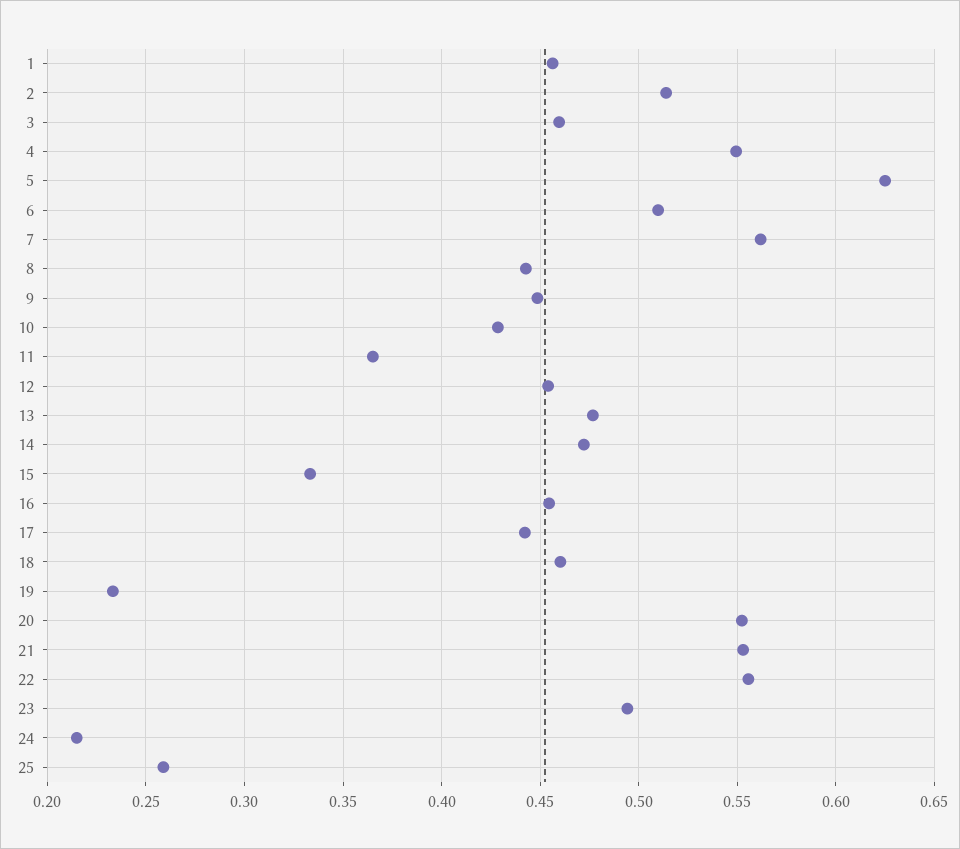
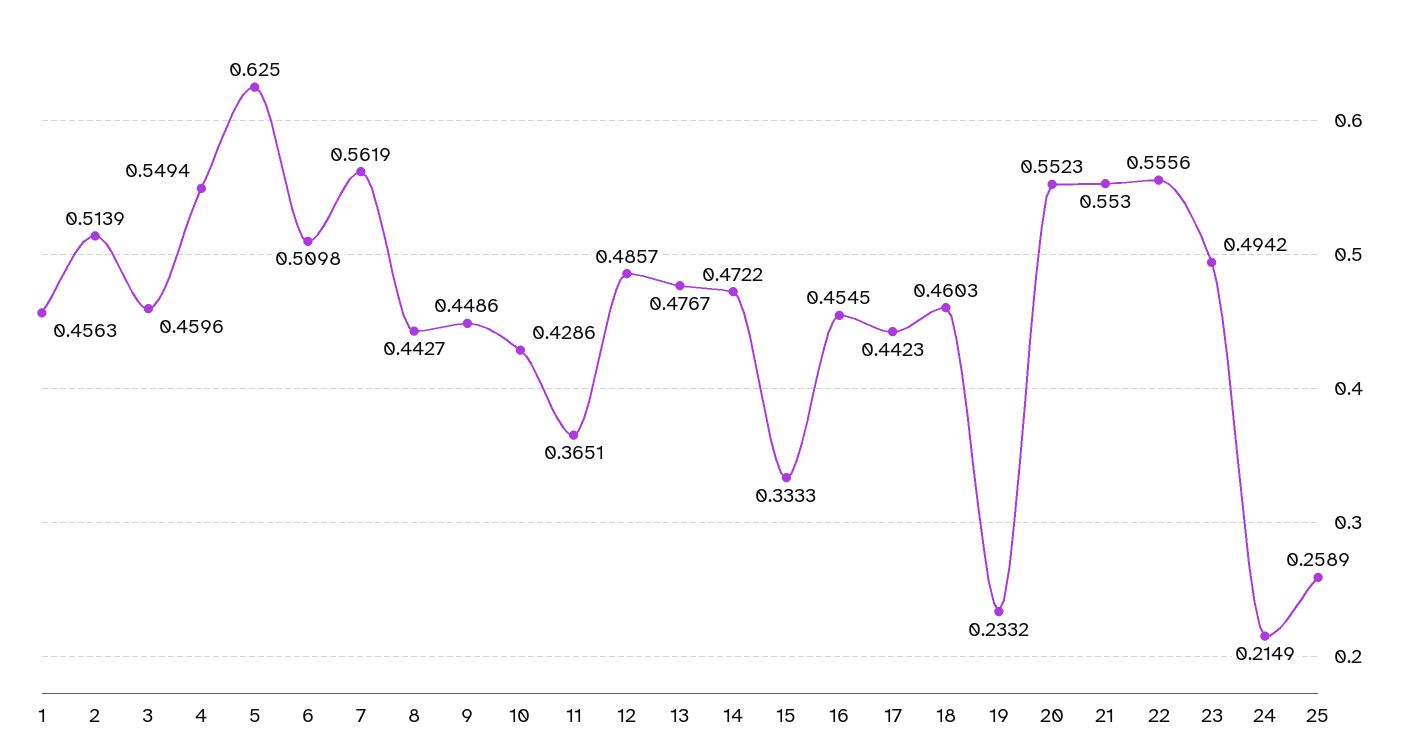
12: 0.455 -> 0.4857

